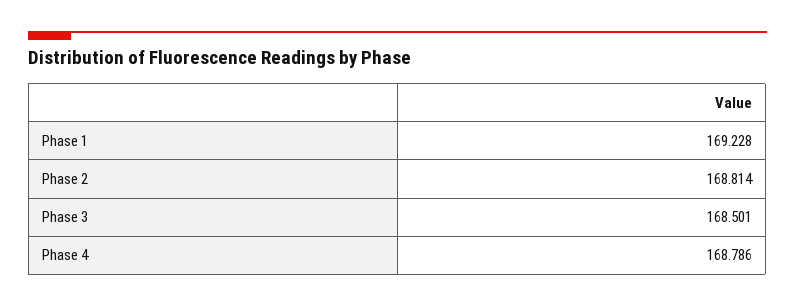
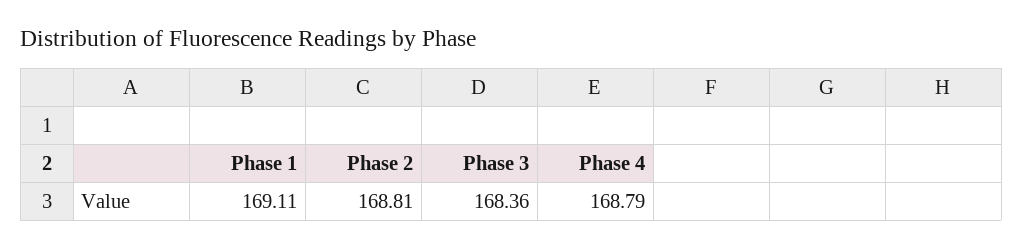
Phase 1: 169.228 -> 169.11
Phase 3: 168.501 -> 168.36

